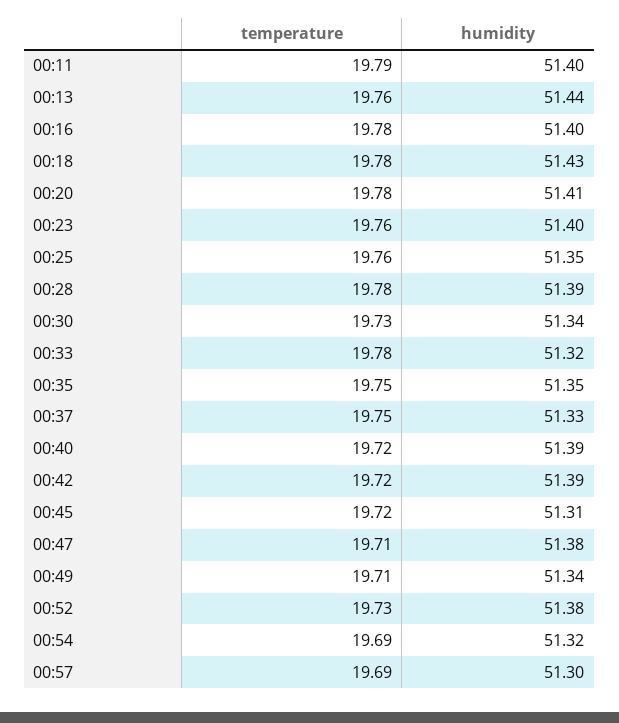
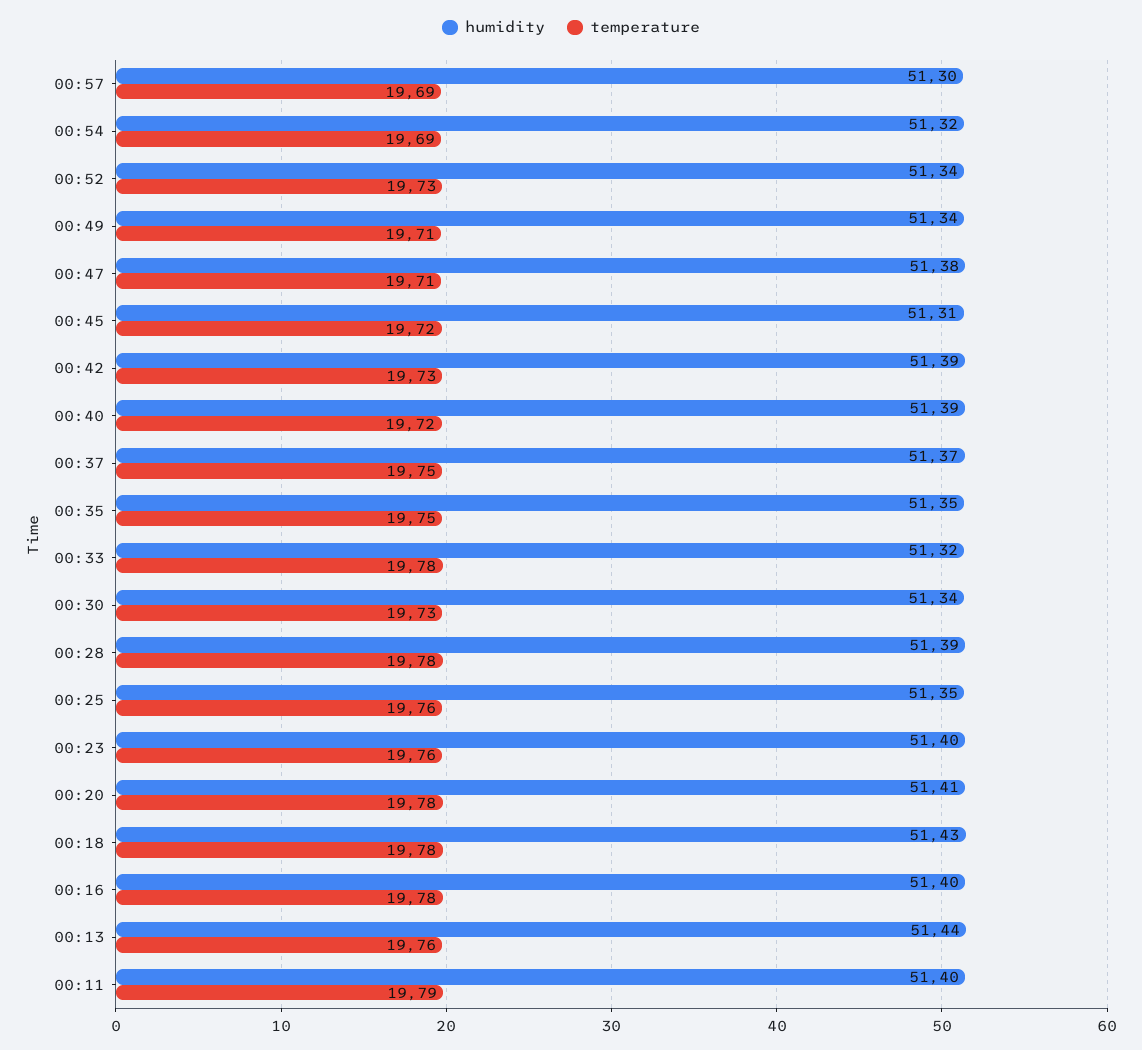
humidity, 00:37: 51.33 -> 51.37
temperature, 00:42: 19.72 -> 19.73
humidity, 00:52: 51.38 -> 51.34

